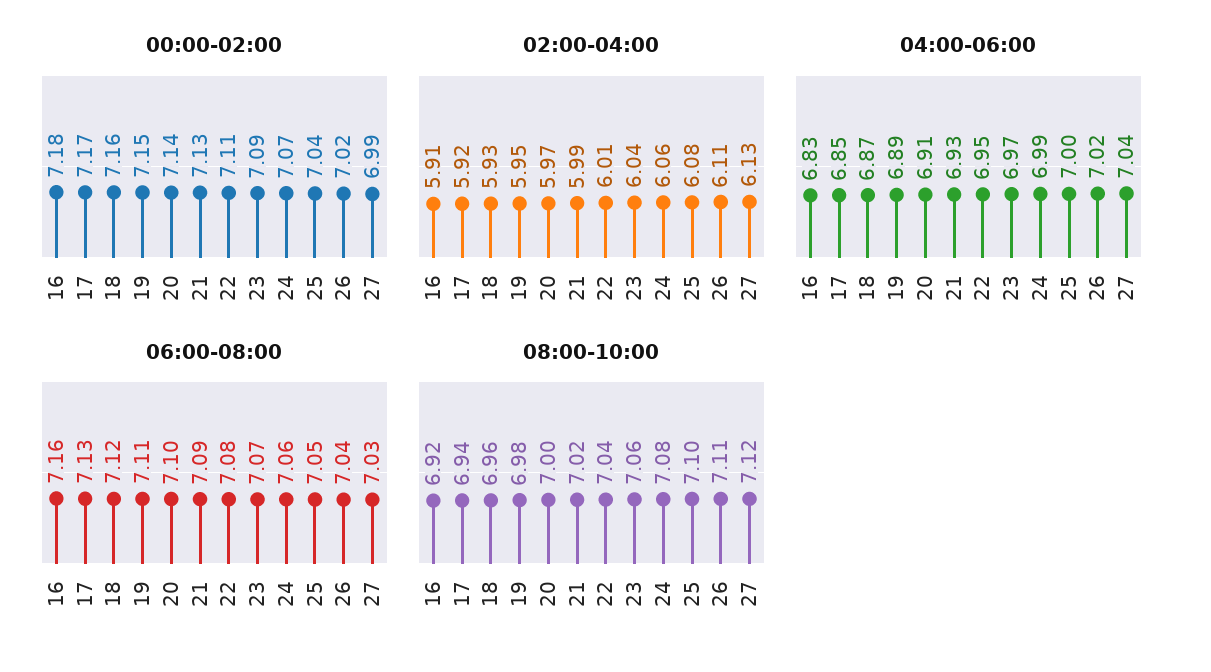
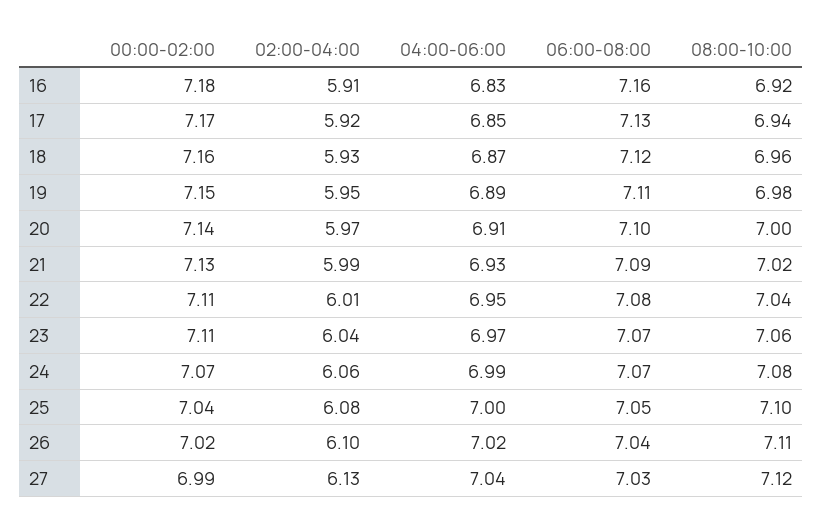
00:00-02:00, 23: 7.09 -> 7.11
02:00-04:00, 26: 6.11 -> 6.1
06:00-08:00, 24: 7.06 -> 7.07

